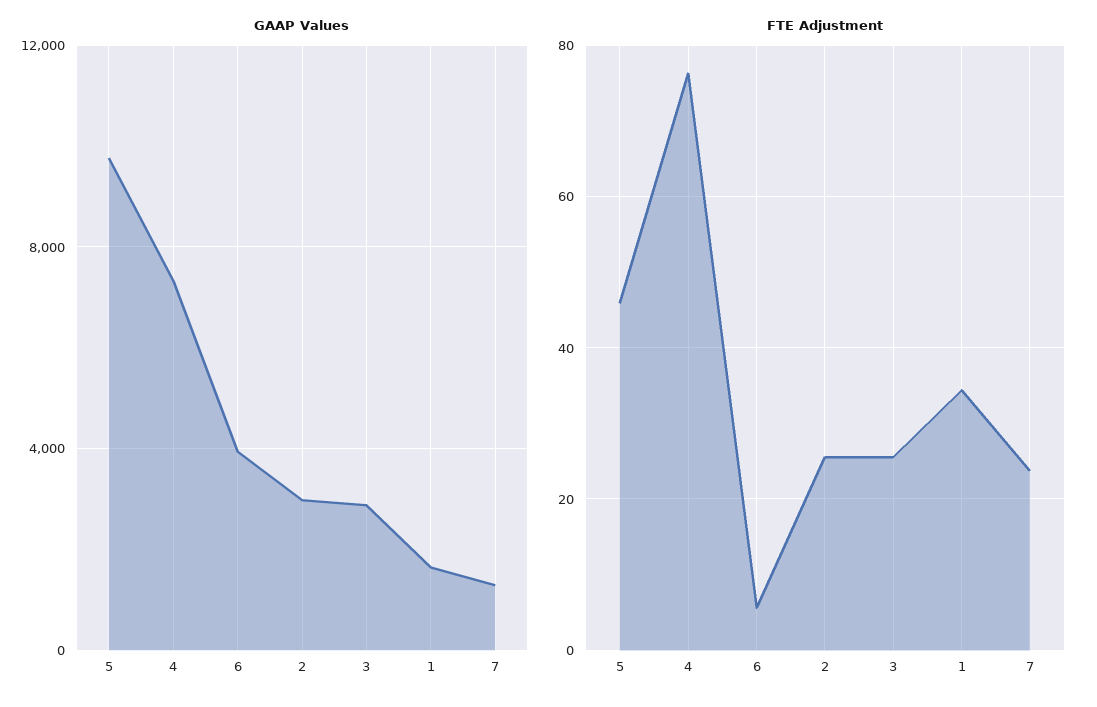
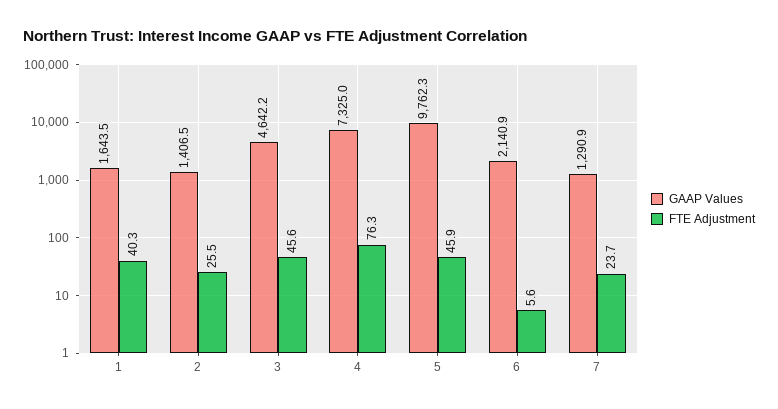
GAAP Values, 6: 4000 -> 2140.9
GAAP Values, 2: 3000 -> 1406.5
GAAP Values, 3: 3000 -> 4642.2
FTE Adjustment, 3: 26 -> 45.6
FTE Adjustment, 1: 34 -> 40.3

